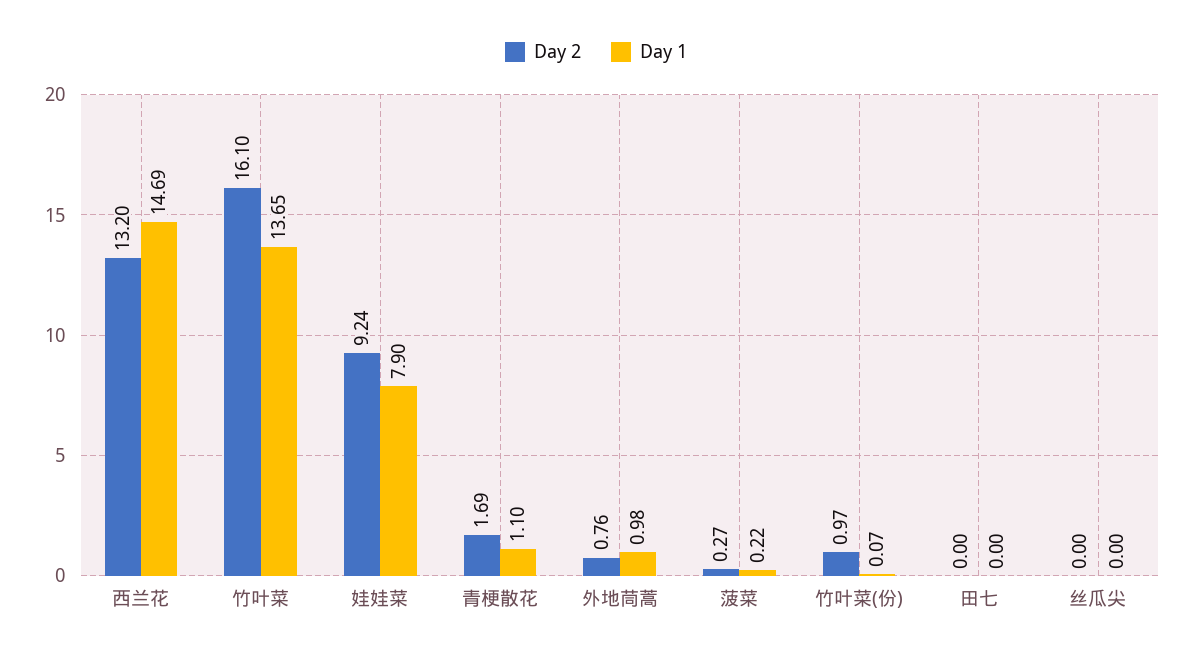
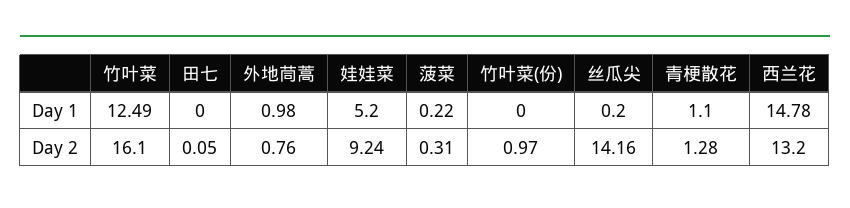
Day 1, 西兰花: 14.69 -> 14.78
Day 1, 竹叶菜: 13.65 -> 12.49
Day 1, 娃娃菜: 7.9 -> 5.2
Day 2, 青梗散花: 1.69 -> 1.28
Day 2, 菠菜: 0.27 -> 0.31
Day 1, 竹叶菜(份): 0.07 -> 0
Day 2, 田七: 0 -> 0.05
Day 2, 丝瓜尖: 0 -> 14.16
Day 1, 丝瓜尖: 0 -> 0.2

